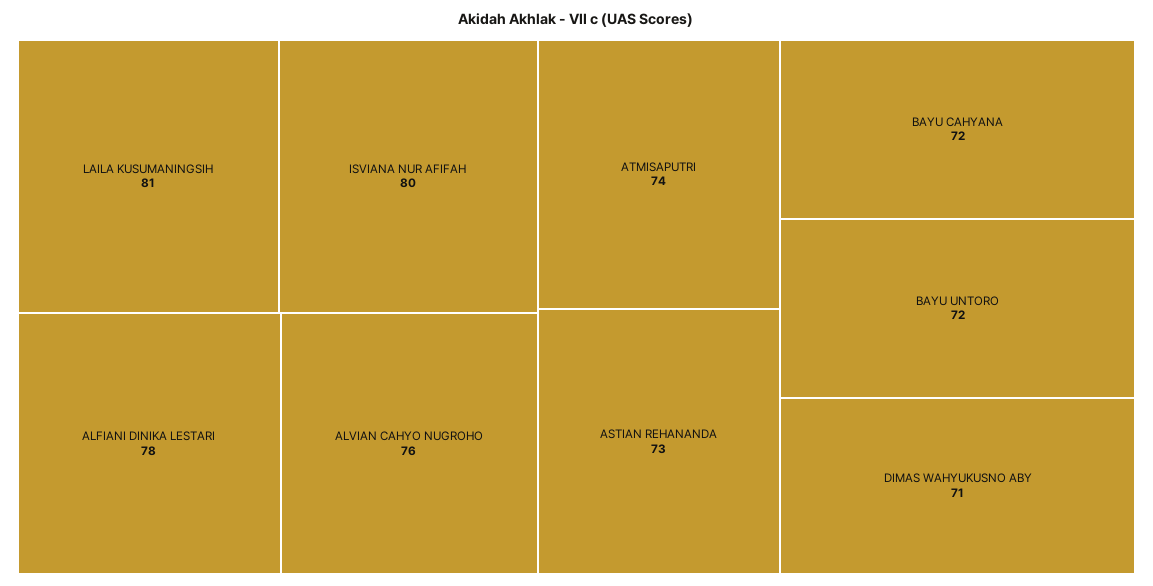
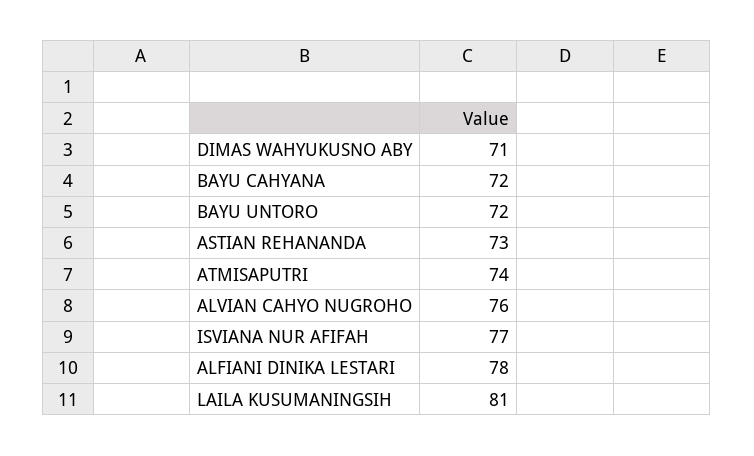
ISVIANA NUR AFIFAH: 80 -> 77

